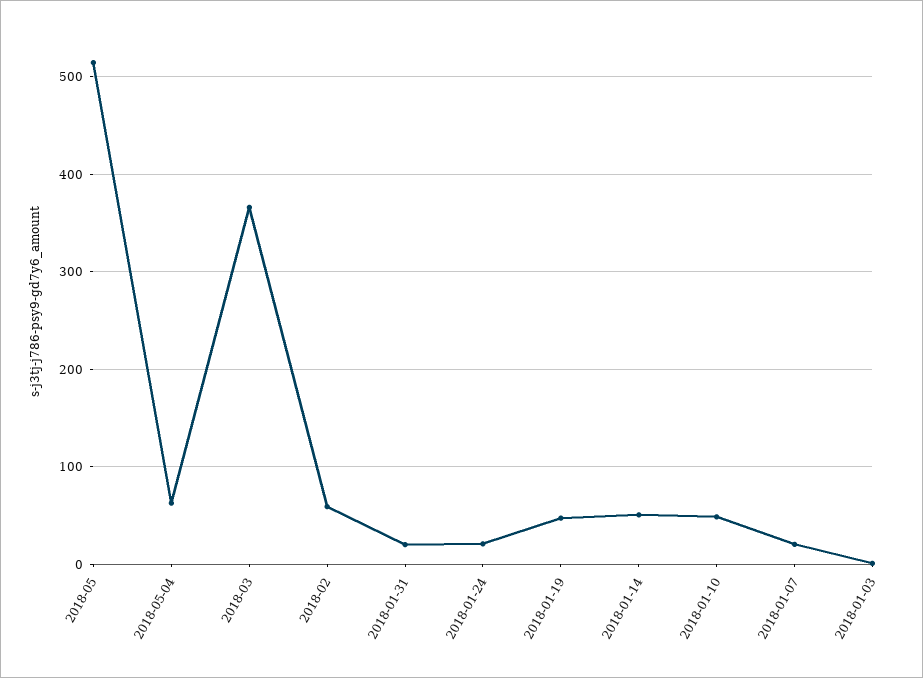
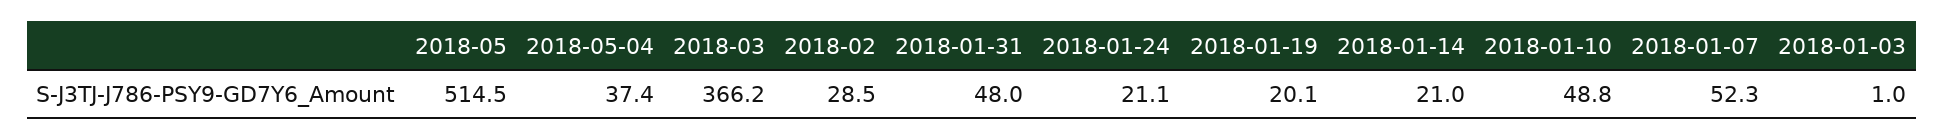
2018-05-04: 60 -> 37.4
2018-02: 60 -> 28.5
2018-01-31: 20 -> 48
2018-01-19: 50 -> 20.1
2018-01-14: 50 -> 21
2018-01-07: 20 -> 52.3

